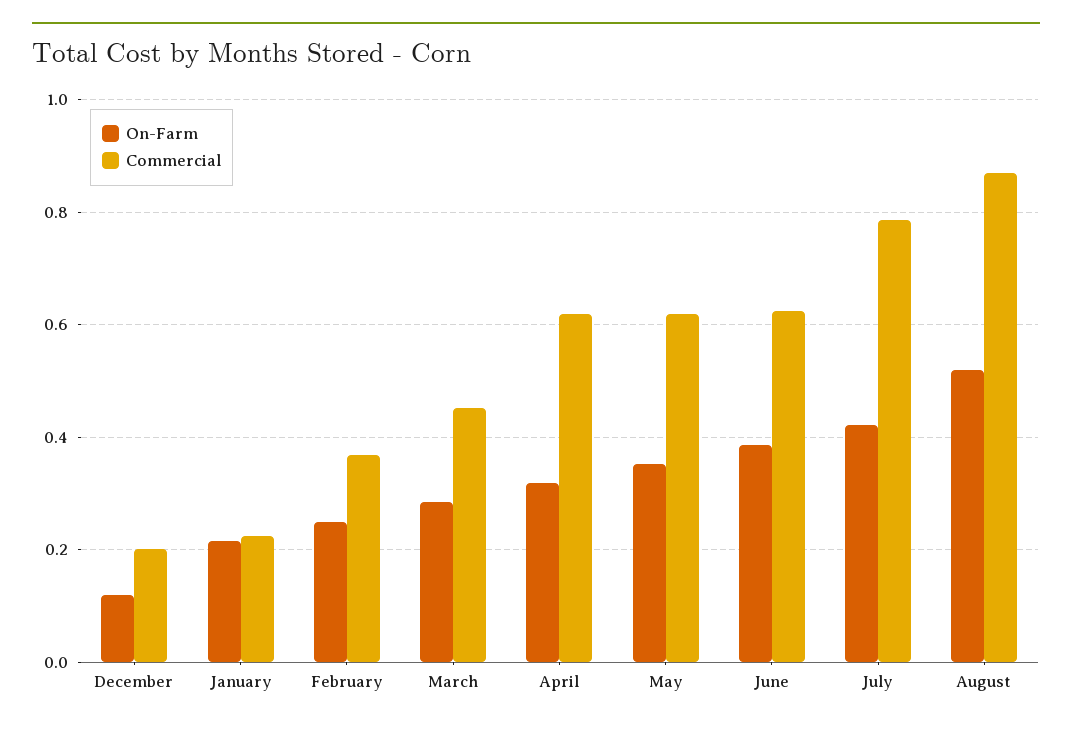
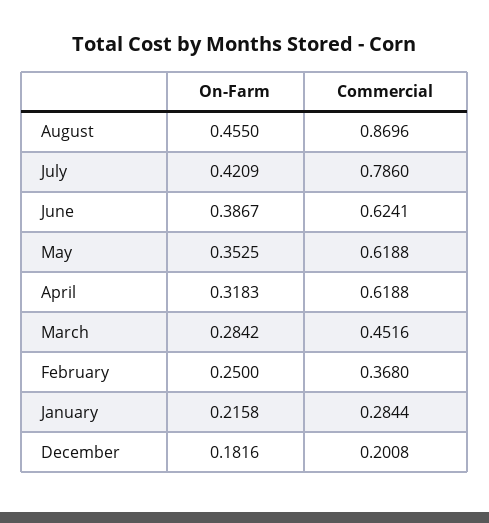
On-Farm, December: 0.12 -> 0.1816
Commercial, January: 0.22 -> 0.2844
On-Farm, August: 0.52 -> 0.455

